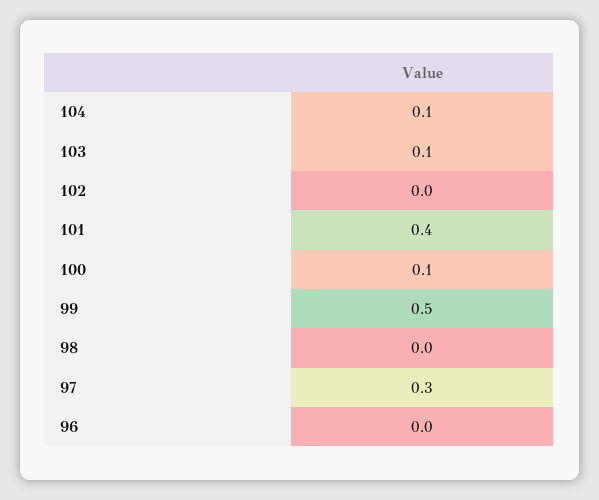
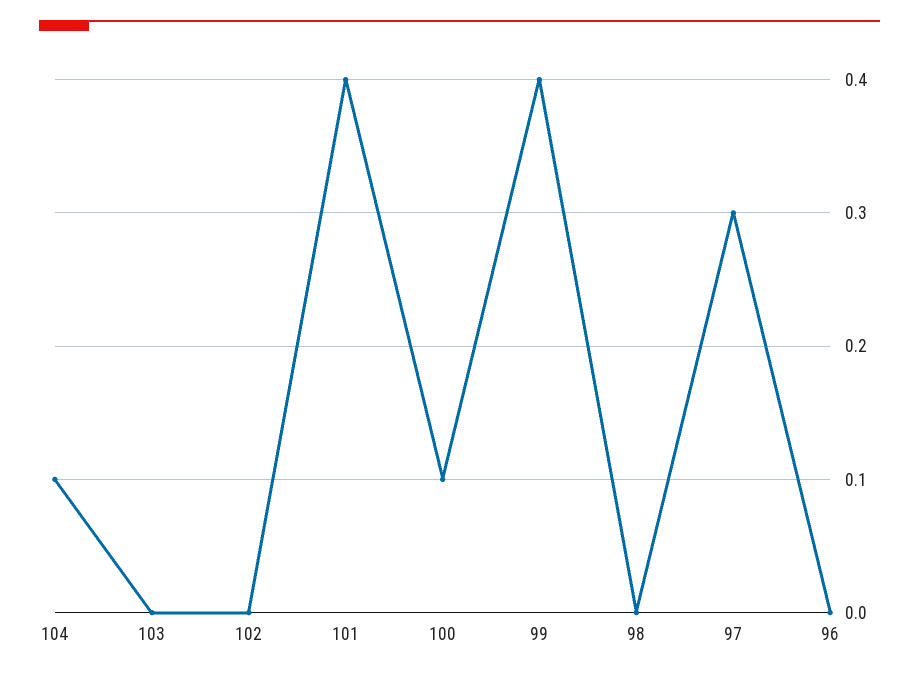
103: 0.1 -> 0
99: 0.5 -> 0.4

